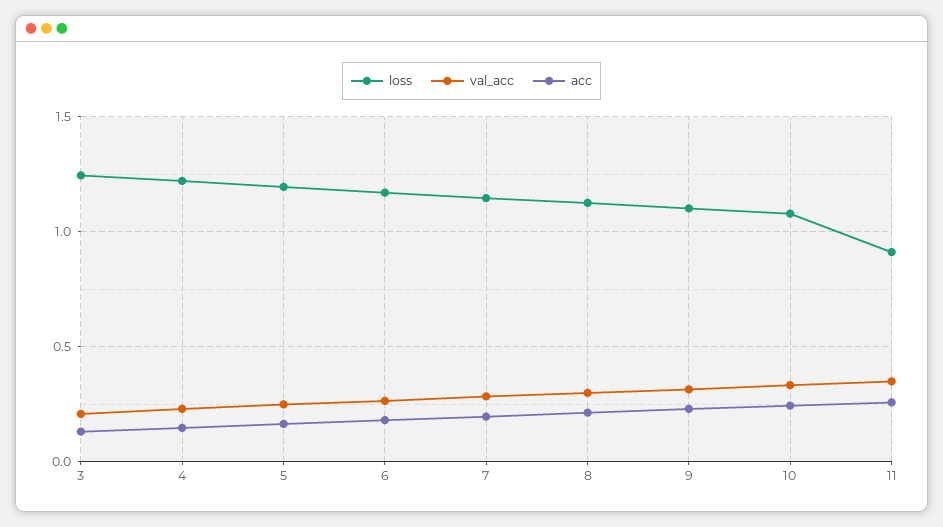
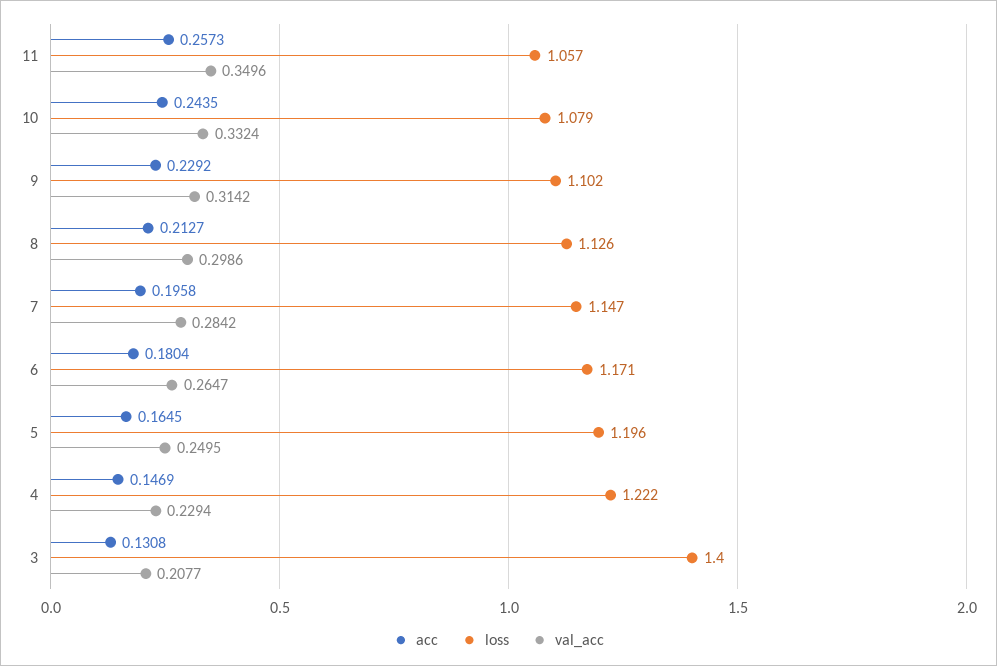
loss, 3: 1.25 -> 1.4
loss, 11: 0.9 -> 1.057

